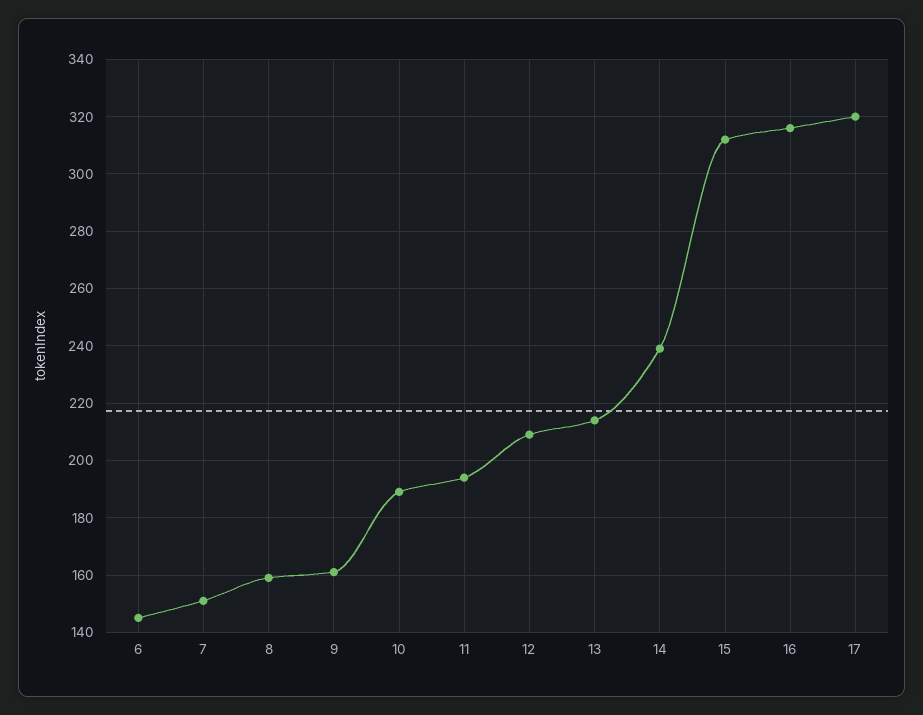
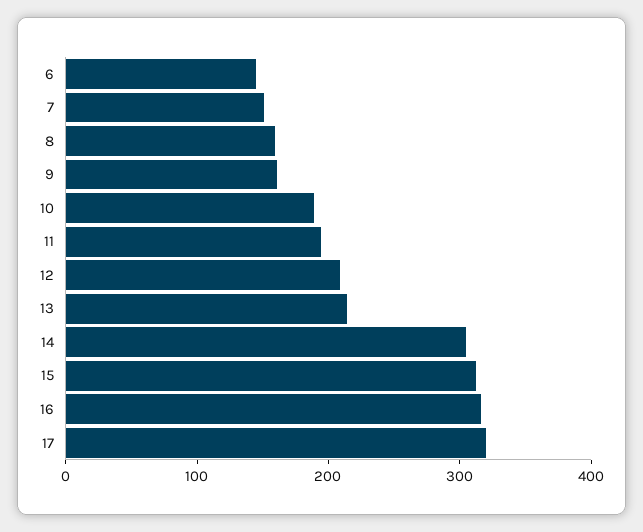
14: 240 -> 300

